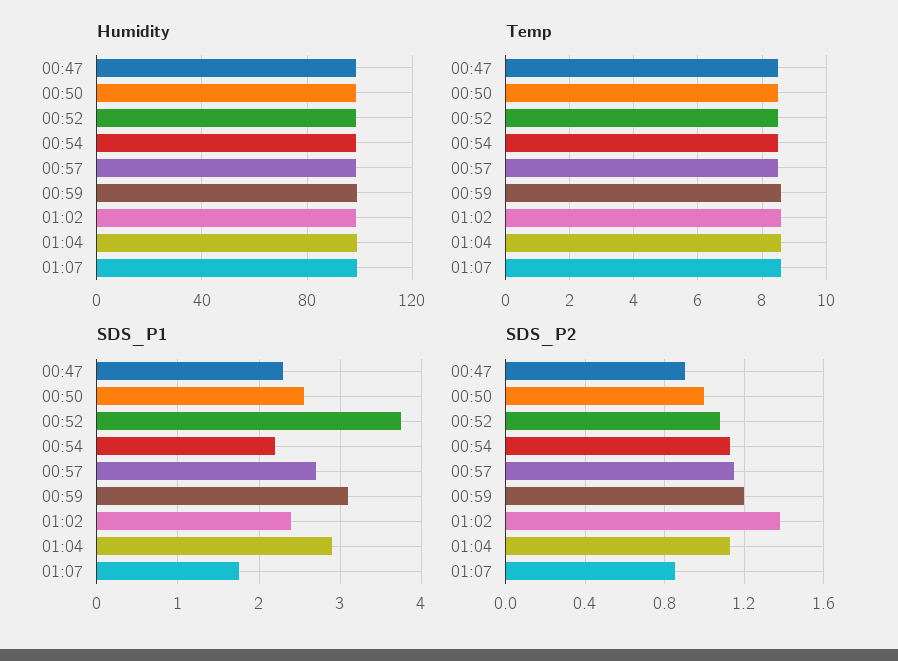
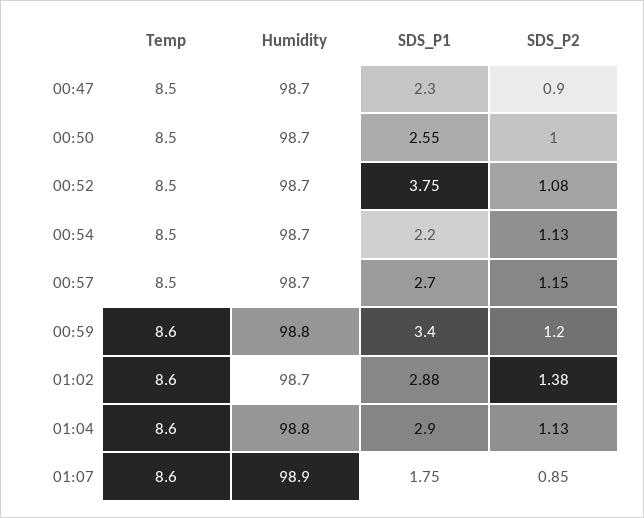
SDS_P1, 00:59: 3.1 -> 3.4
SDS_P1, 01:02: 2.4 -> 2.88

